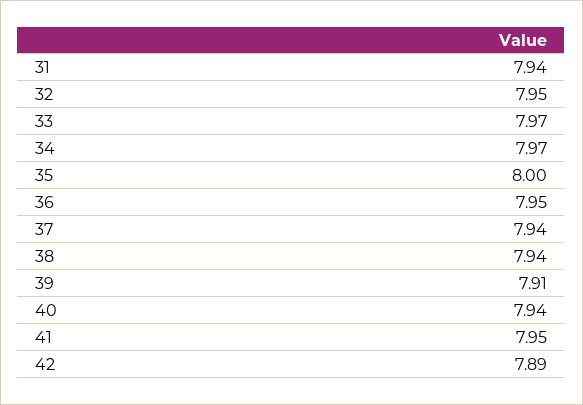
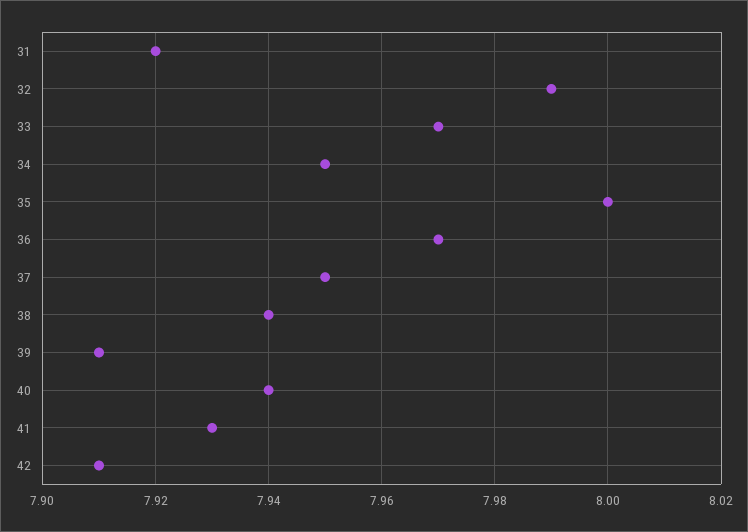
31: 7.94 -> 7.92
32: 7.95 -> 7.99
34: 7.97 -> 7.95
36: 7.95 -> 7.97
37: 7.94 -> 7.95
41: 7.95 -> 7.93
42: 7.89 -> 7.91

